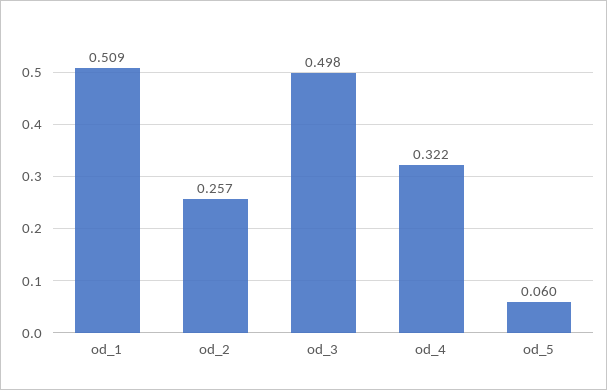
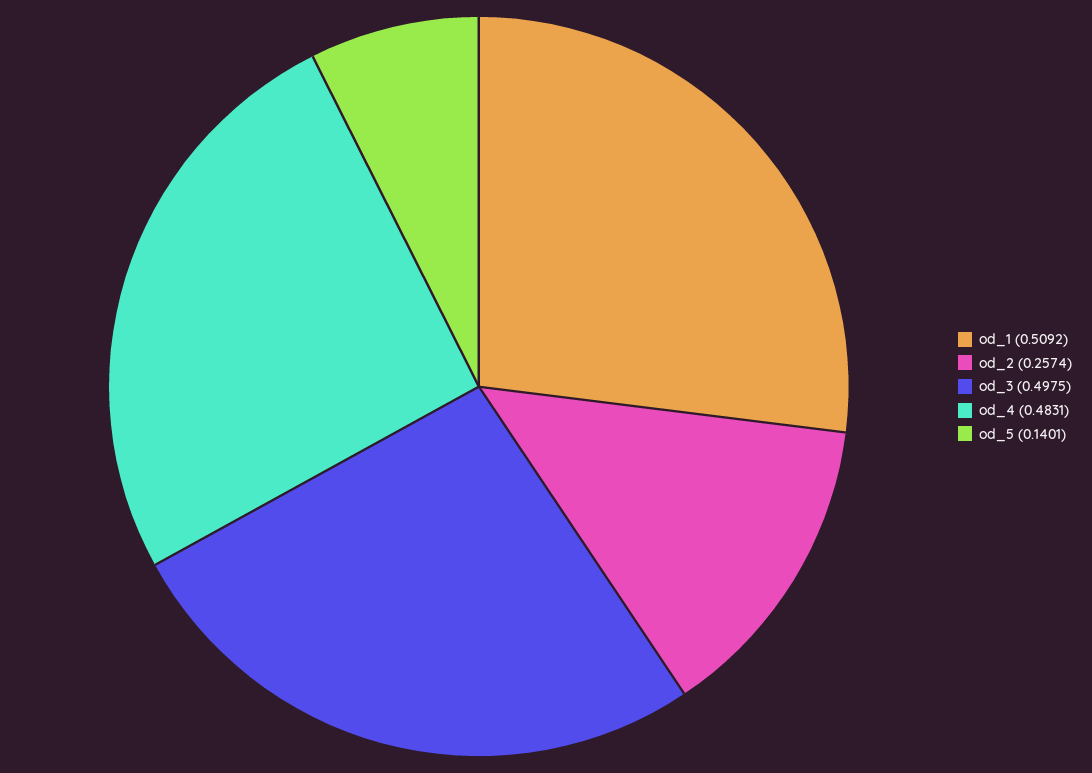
od_4: 0.322 -> 0.4831
od_5: 0.06 -> 0.1401

